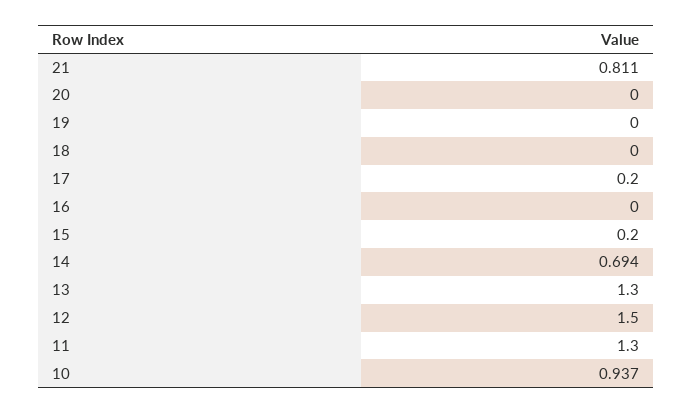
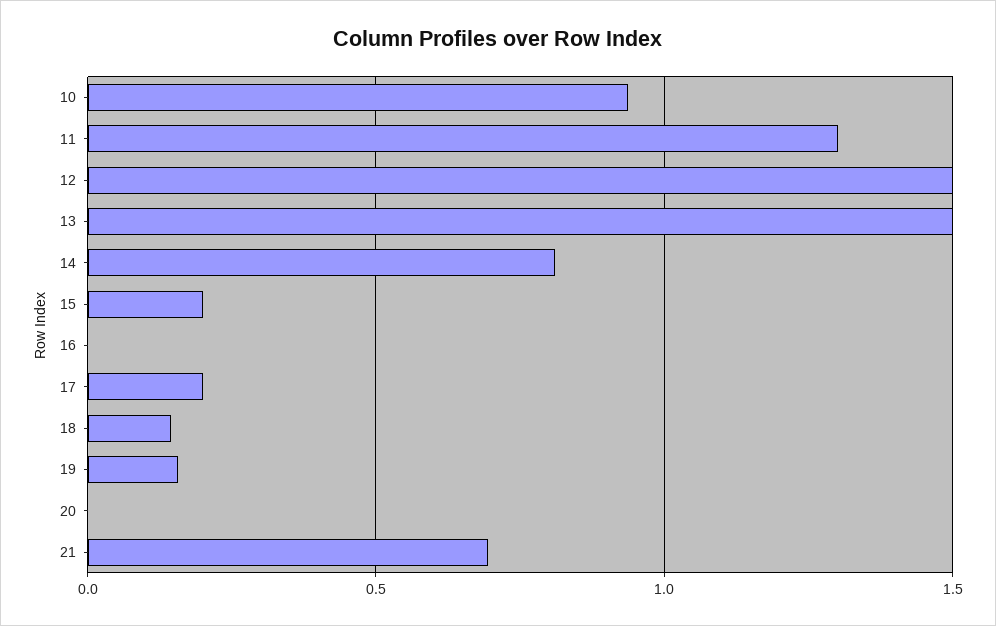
21: 0.811 -> 0.7
19: 0 -> 0.15
18: 0 -> 0.15
14: 0.694 -> 0.8
13: 1.3 -> 1.5

